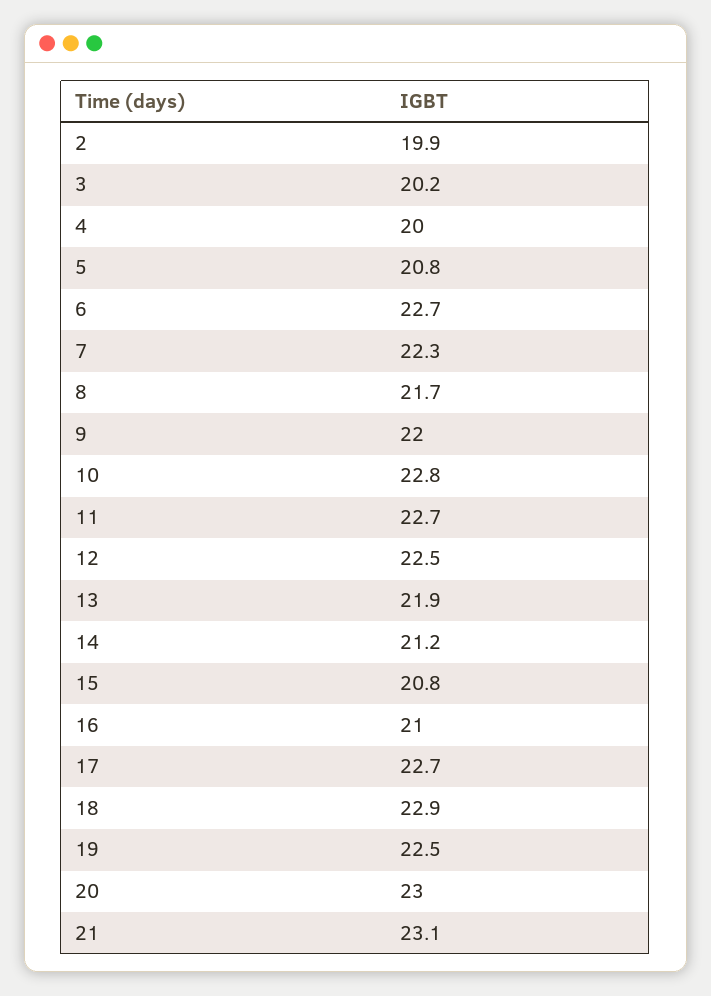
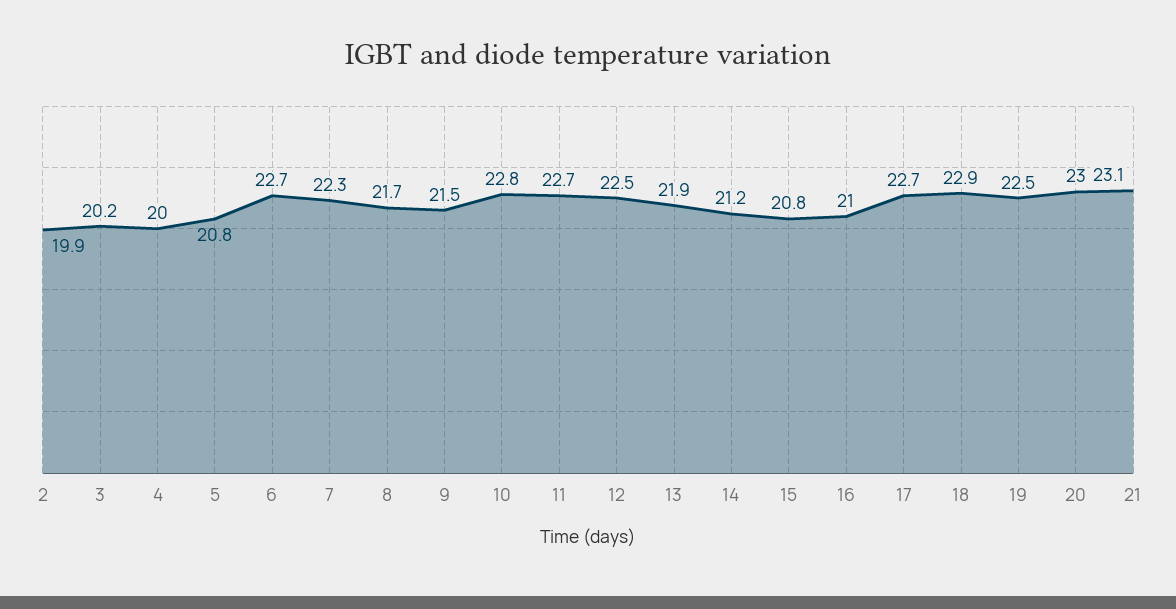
9: 22 -> 21.5

